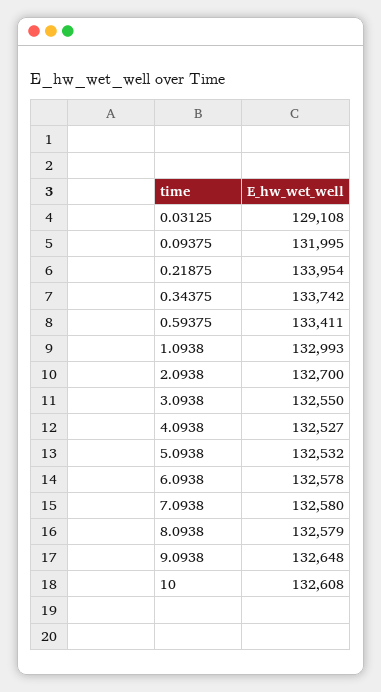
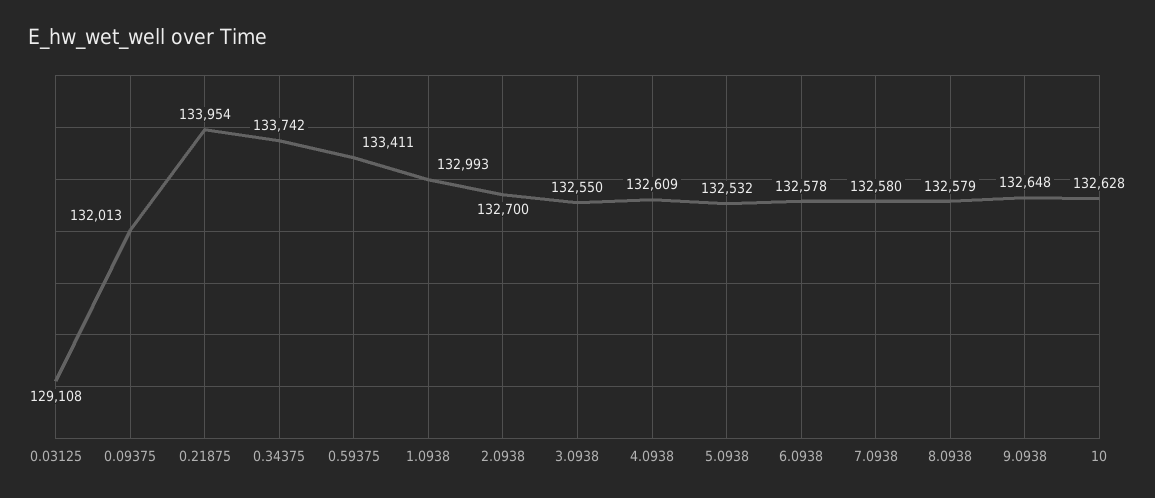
0.09375: 131995 -> 132013
4.0938: 132527 -> 132609
10: 132608 -> 132628

